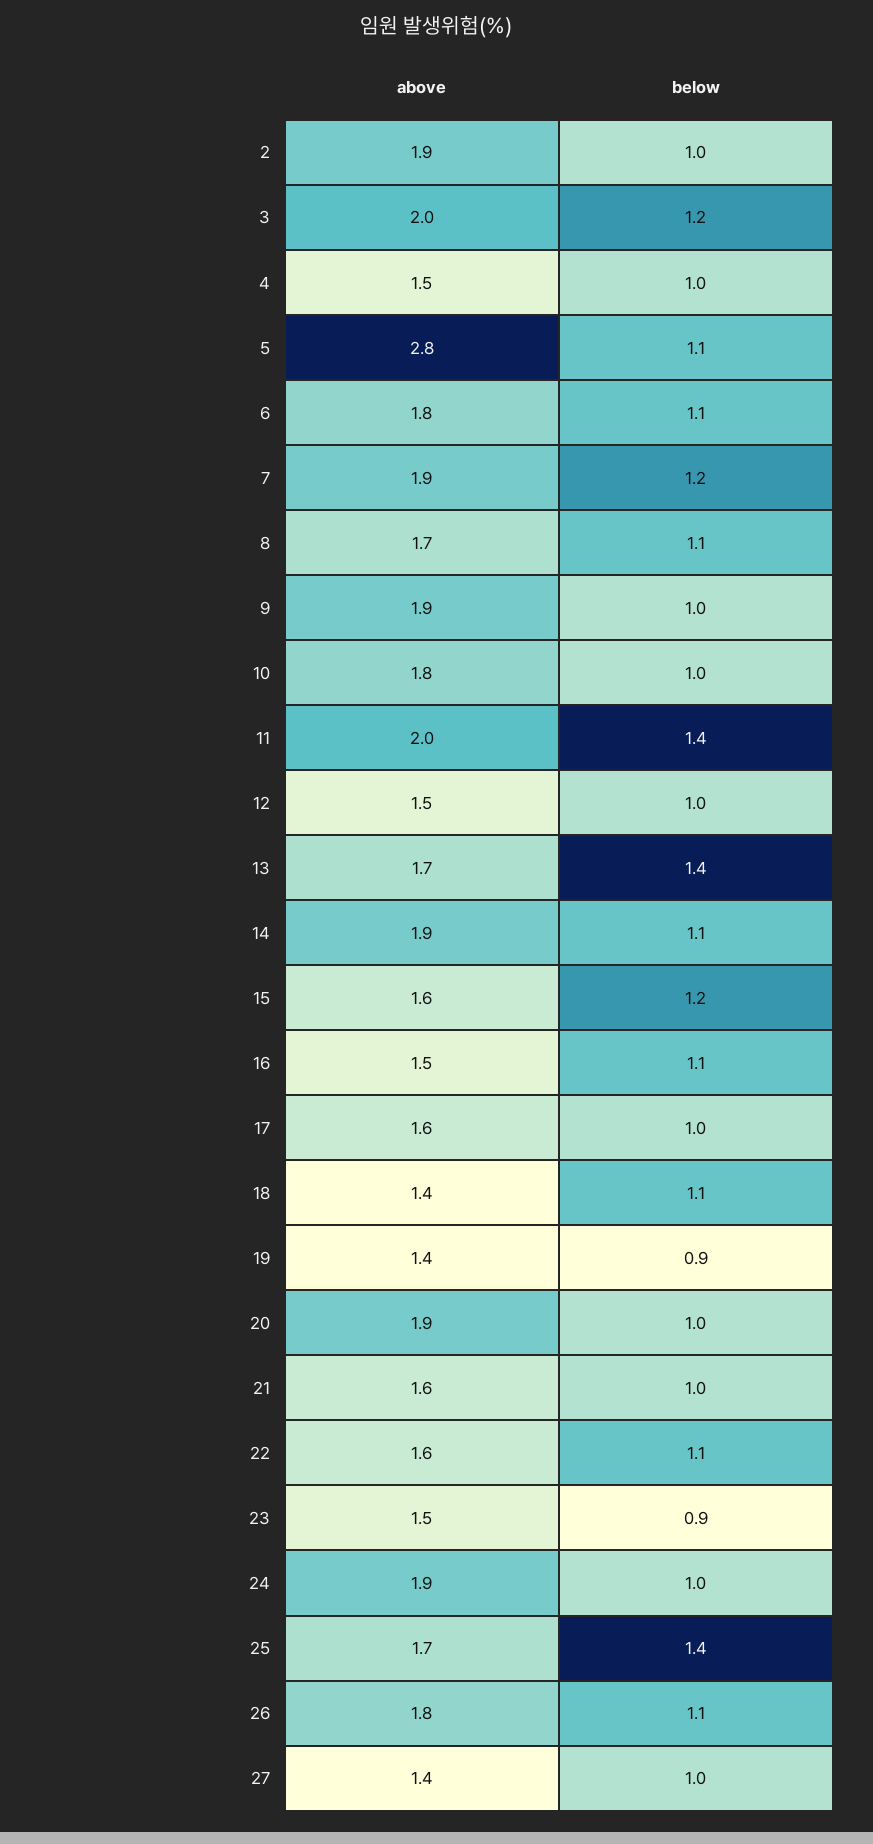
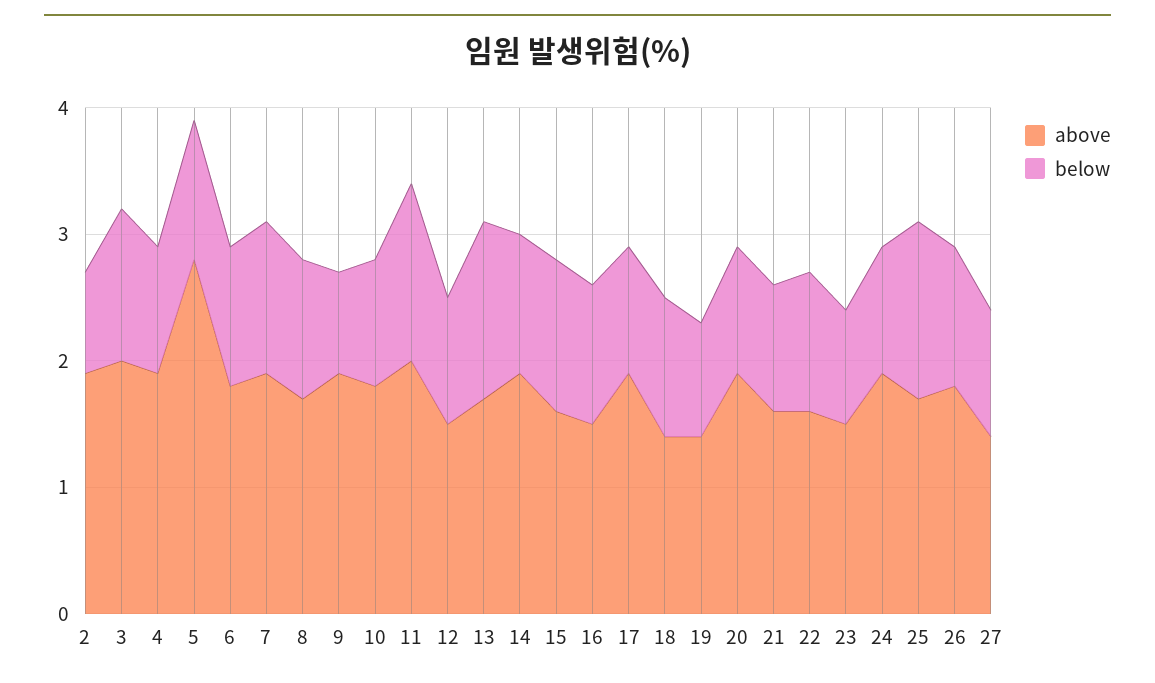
below, 2: 1 -> 0.8
above, 4: 1.5 -> 1.9
below, 9: 1 -> 0.8
above, 17: 1.6 -> 1.9

